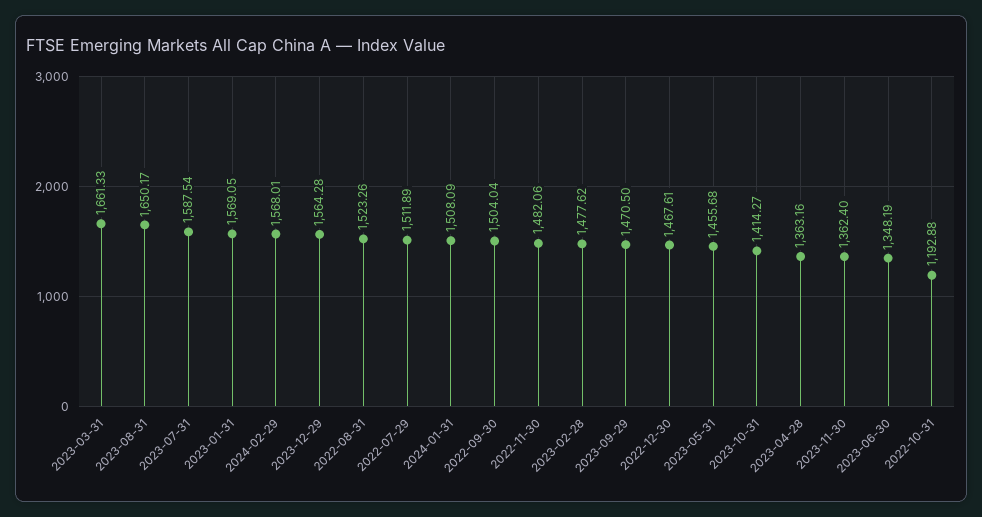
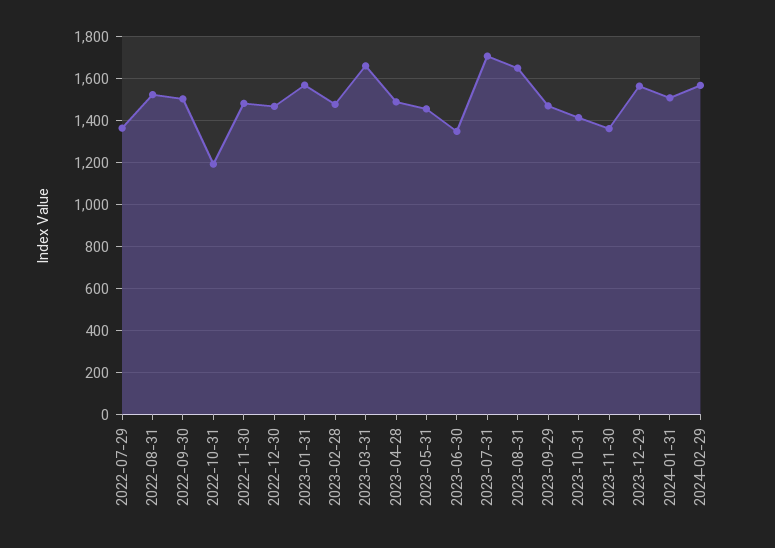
2023-07-31: 1587.54 -> 1700
2022-07-29: 1511.89 -> 1350
2023-04-28: 1363.16 -> 1500

